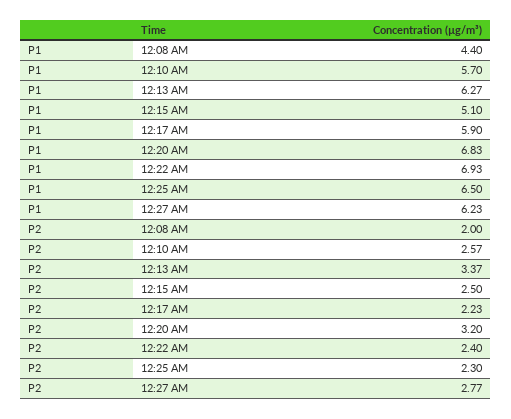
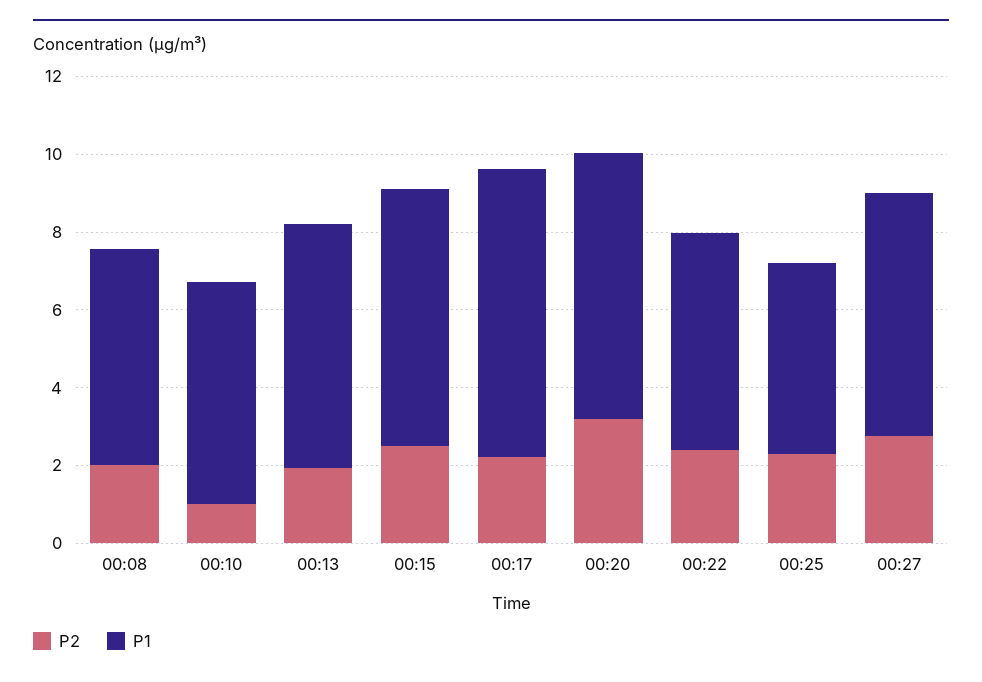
P1, 12:08 AM: 4.4 -> 5.5
P1, 12:15 AM: 5.1 -> 6.5
P1, 12:17 AM: 5.9 -> 7.5
P1, 12:22 AM: 6.93 -> 5.5
P1, 12:25 AM: 6.5 -> 5
P2, 12:10 AM: 2.57 -> 1
P2, 12:13 AM: 3.37 -> 2

